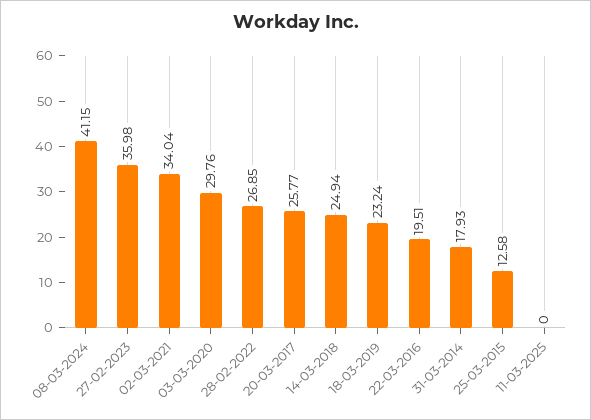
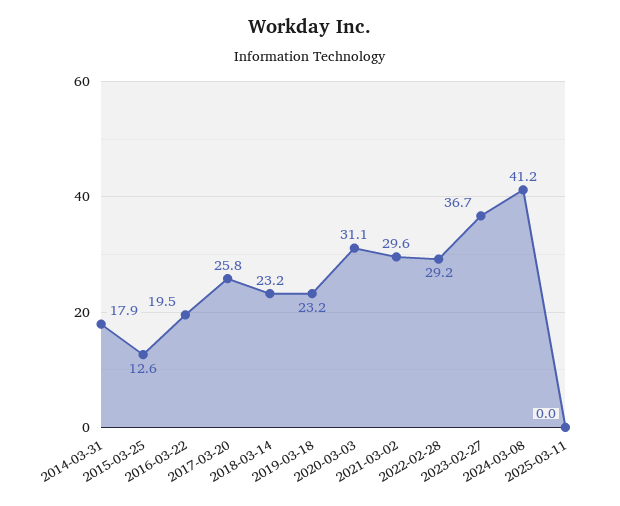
27-02-2023: 35.98 -> 36.7
02-03-2021: 34.04 -> 29.6
03-03-2020: 29.76 -> 31.1
28-02-2022: 26.85 -> 29.2
14-03-2018: 24.94 -> 23.2

